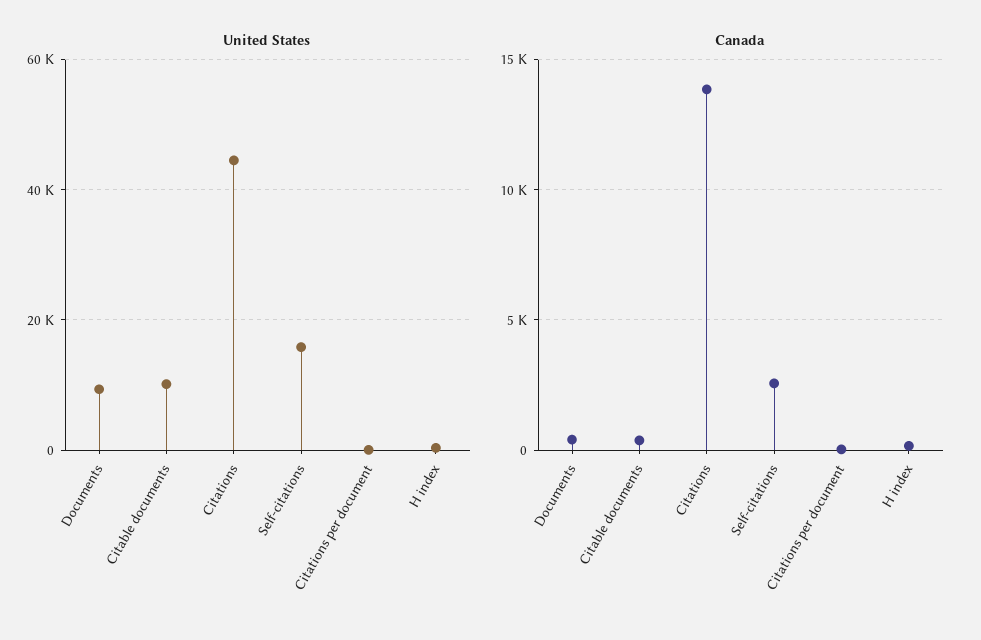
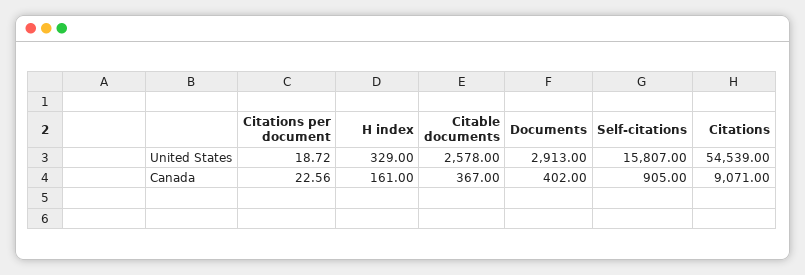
United States, Documents: 10000 -> 2913
United States, Citable documents: 10000 -> 2578
United States, Citations: 44000 -> 54539
Canada, Citations: 14000 -> 9071
Canada, Self-citations: 2500 -> 905

